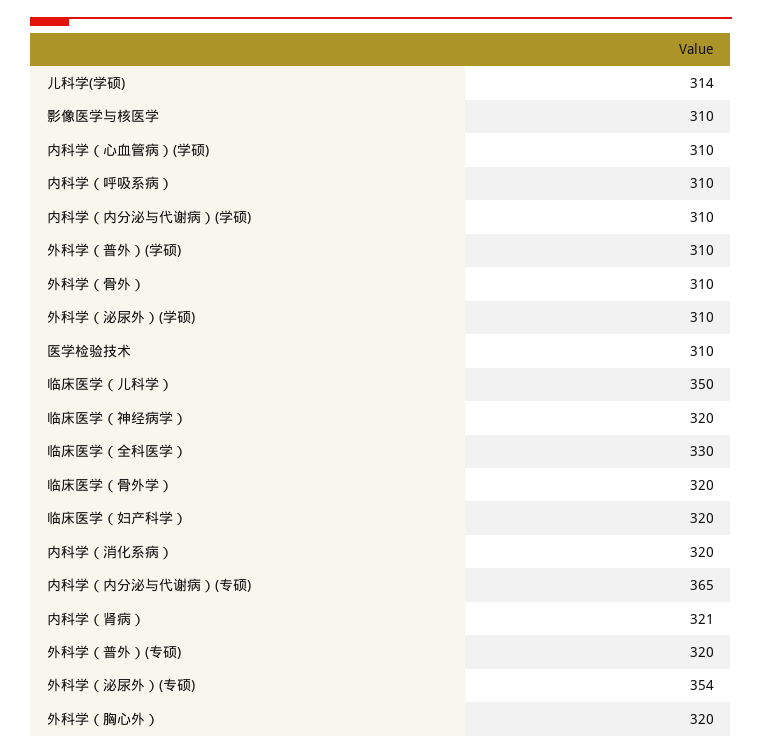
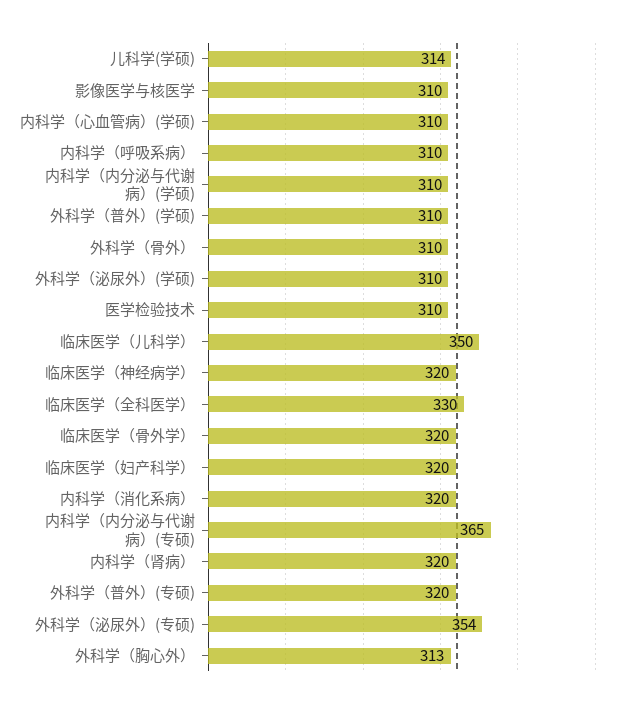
内科学（肾病）: 321 -> 320
外科学（胸心外）: 320 -> 313

